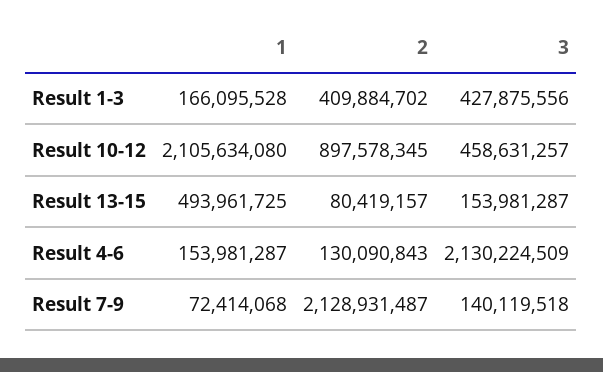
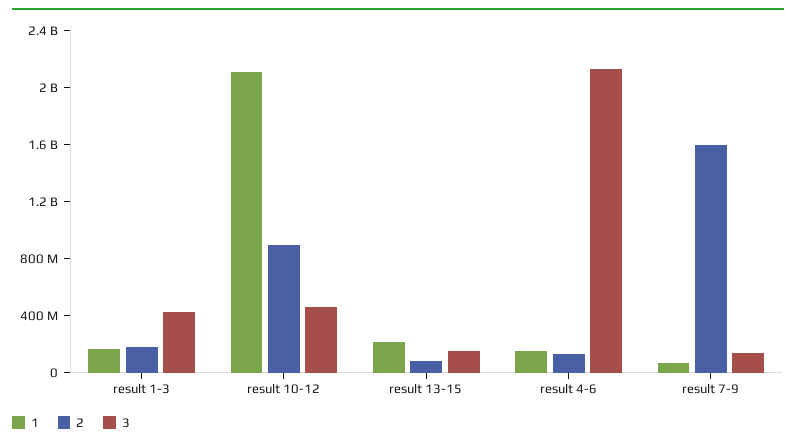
2, Result 1-3: 409884702 -> 200000000
1, Result 13-15: 493961725 -> 200000000
2, Result 7-9: 2128931487 -> 1600000000

